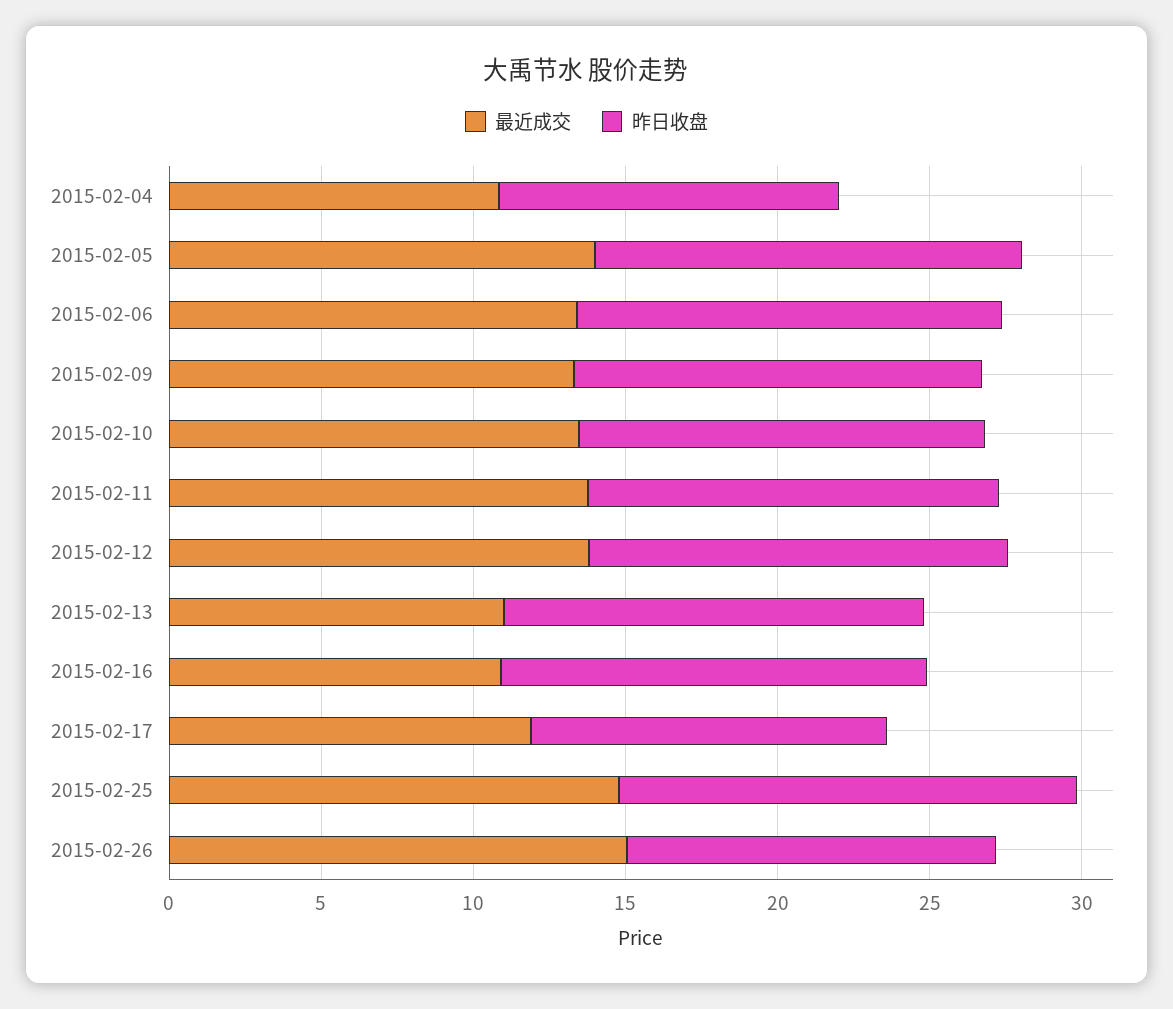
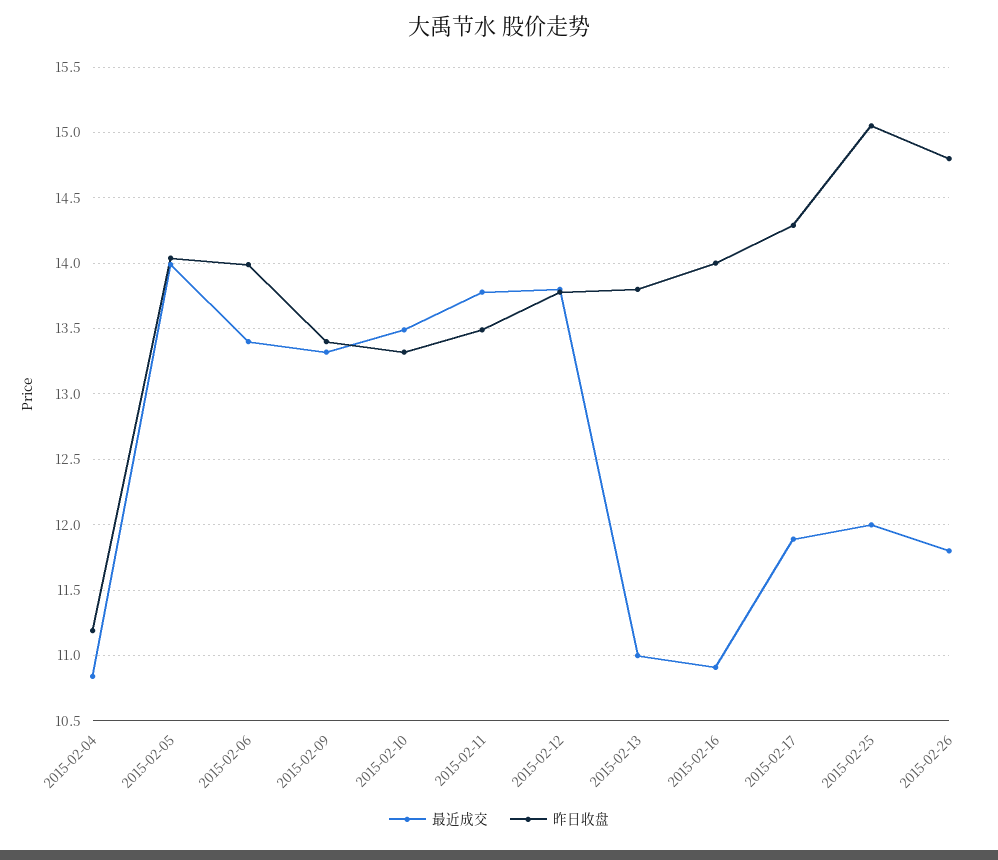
昨日收盘, 2015-02-17: 12 -> 14.3
最近成交, 2015-02-25: 15 -> 12
最近成交, 2015-02-26: 15 -> 11.8
昨日收盘, 2015-02-26: 12 -> 14.8

